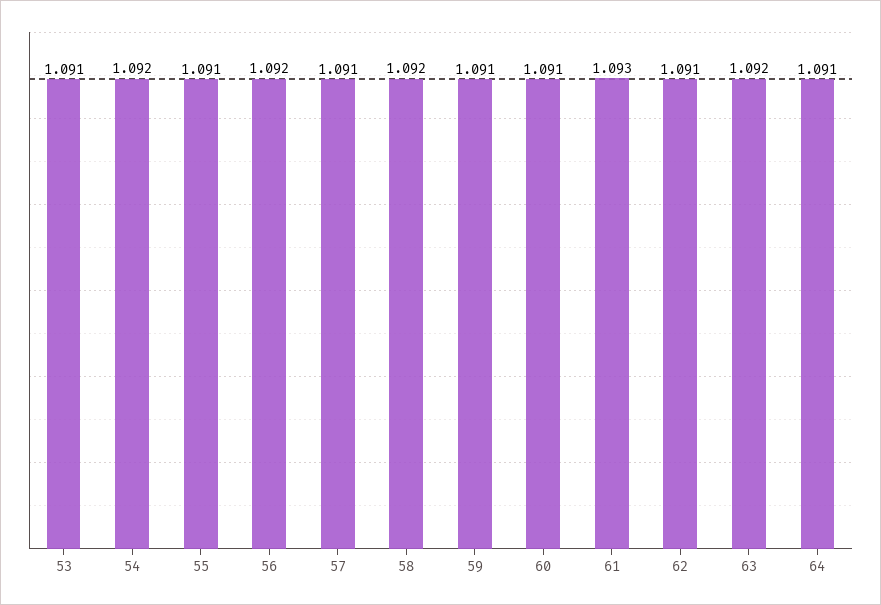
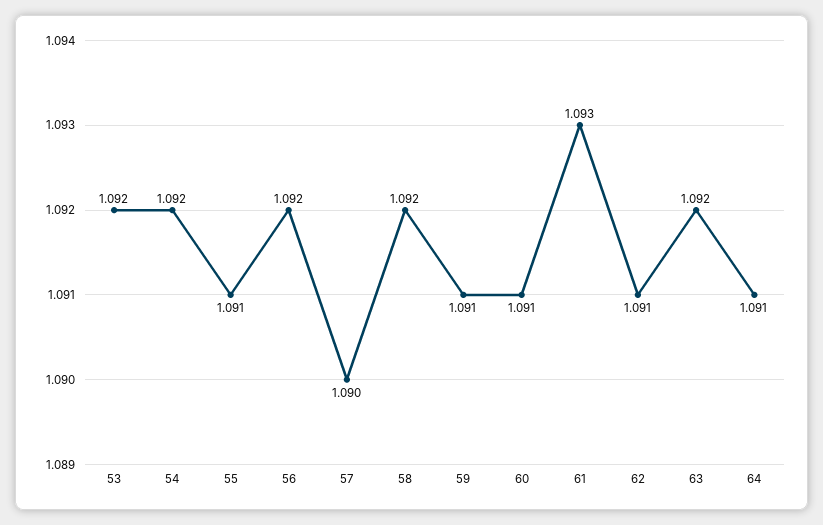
53: 1.091 -> 1.092
57: 1.091 -> 1.09

